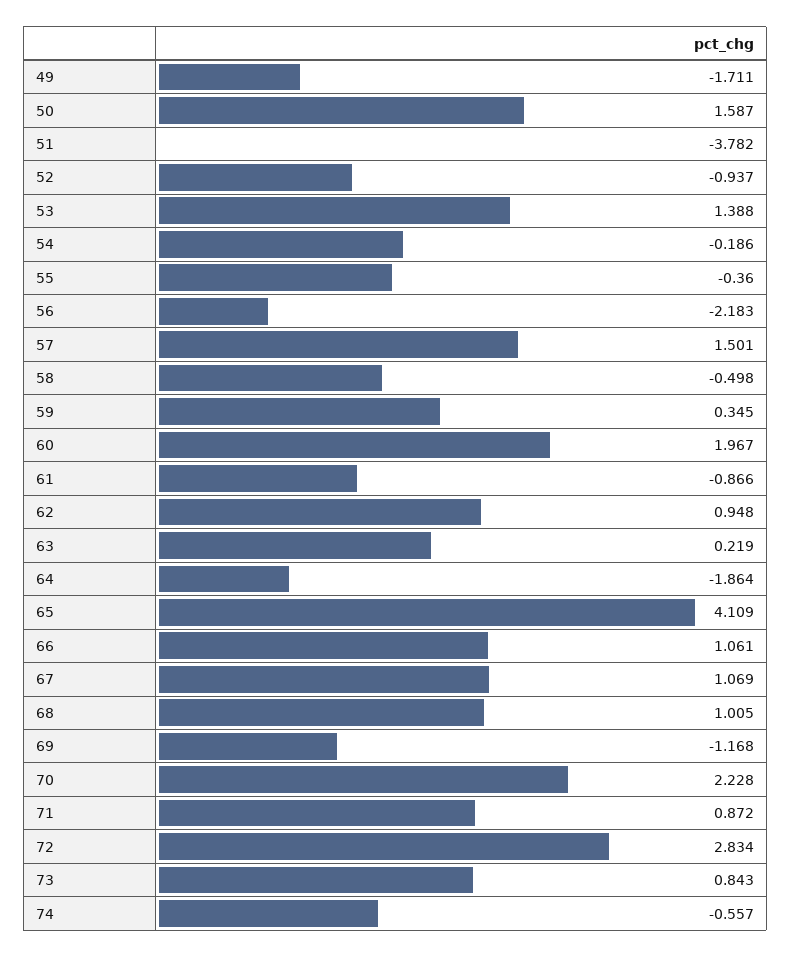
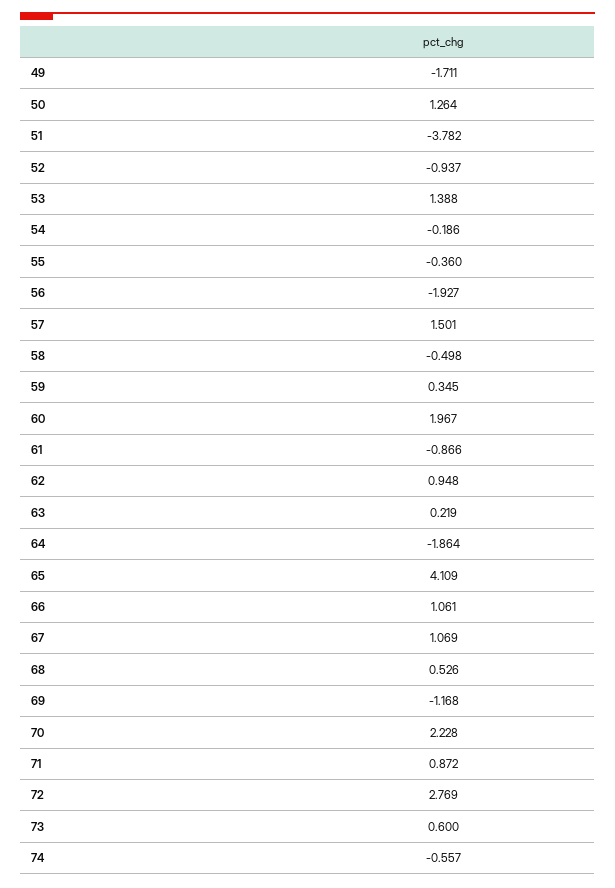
50: 1.587 -> 1.264
56: -2.183 -> -1.927
68: 1.005 -> 0.526
72: 2.834 -> 2.769
73: 0.843 -> 0.6

